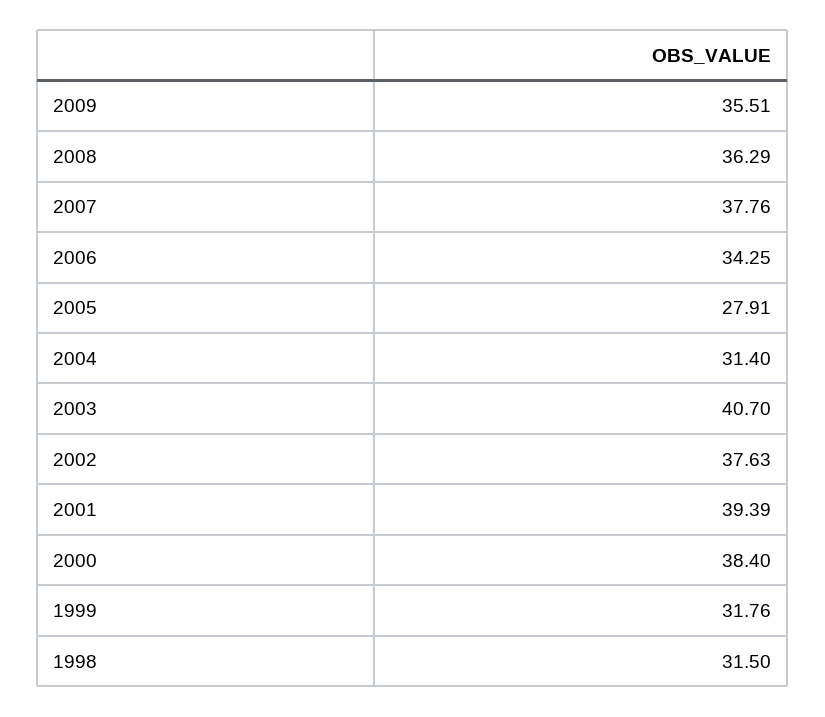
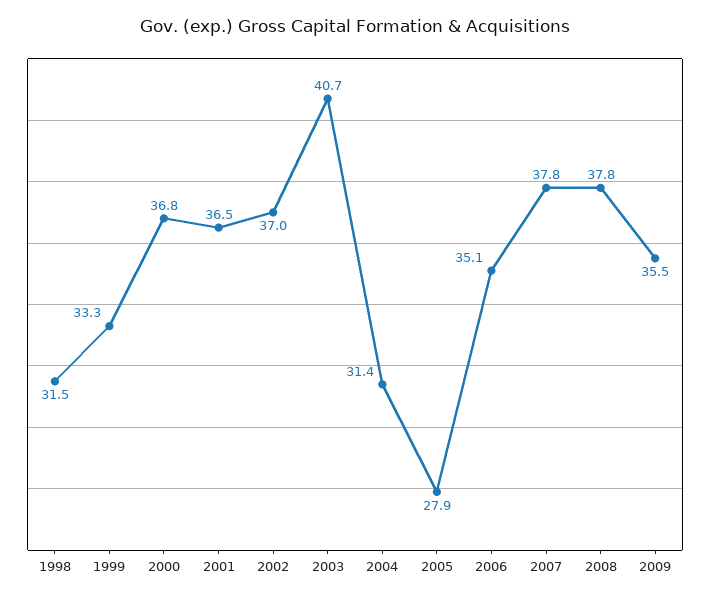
2008: 36.29 -> 37.8
2006: 34.25 -> 35.1
2002: 37.63 -> 37
2001: 39.39 -> 36.5
2000: 38.4 -> 36.8
1999: 31.76 -> 33.3

